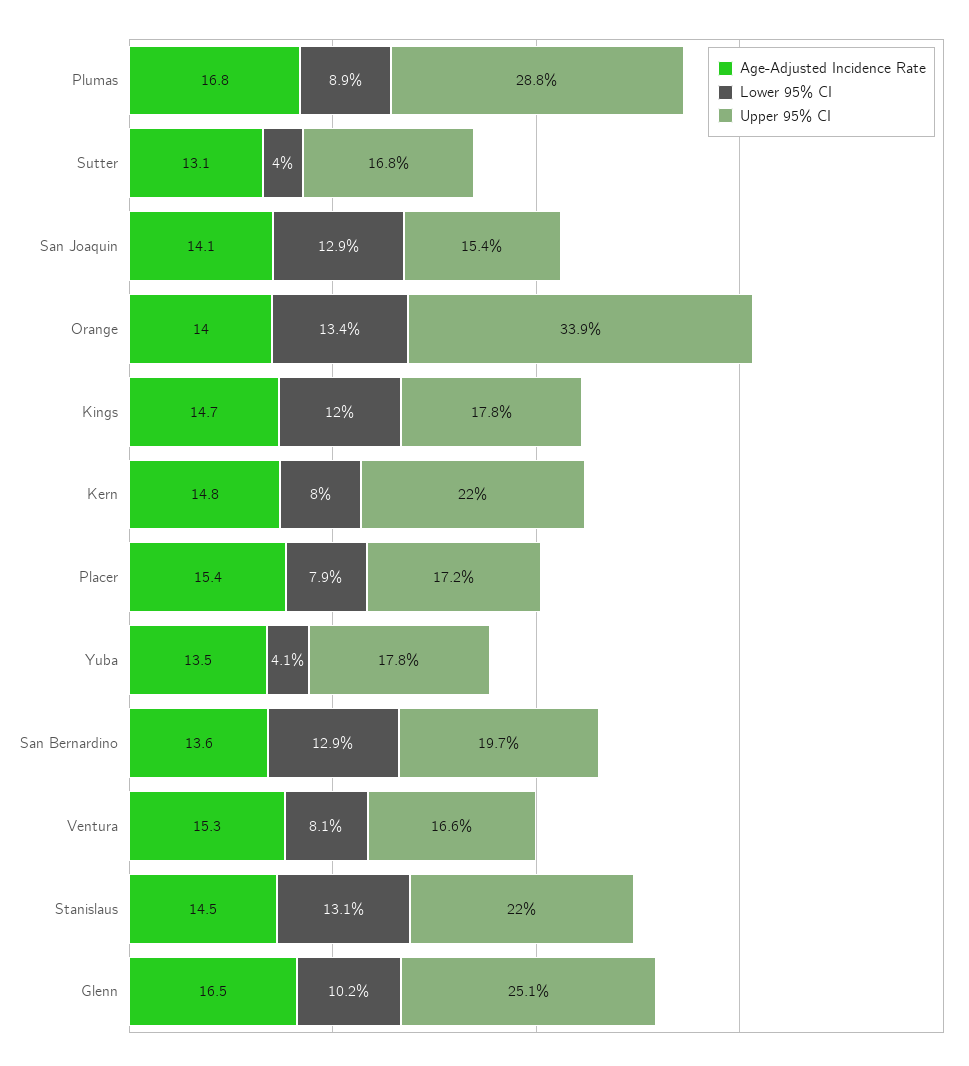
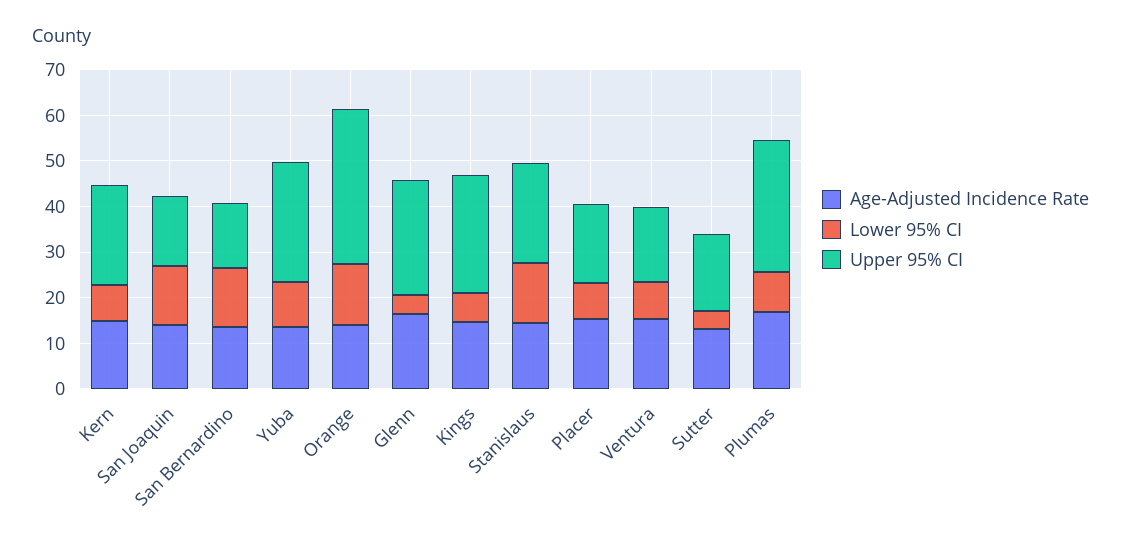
Lower 95% CI, Kings: 12 -> 6
Upper 95% CI, Kings: 17.8 -> 26
Lower 95% CI, Yuba: 4.1 -> 10
Upper 95% CI, Yuba: 17.8 -> 26
Upper 95% CI, San Bernardino: 19.7 -> 14
Lower 95% CI, Glenn: 10.2 -> 4

